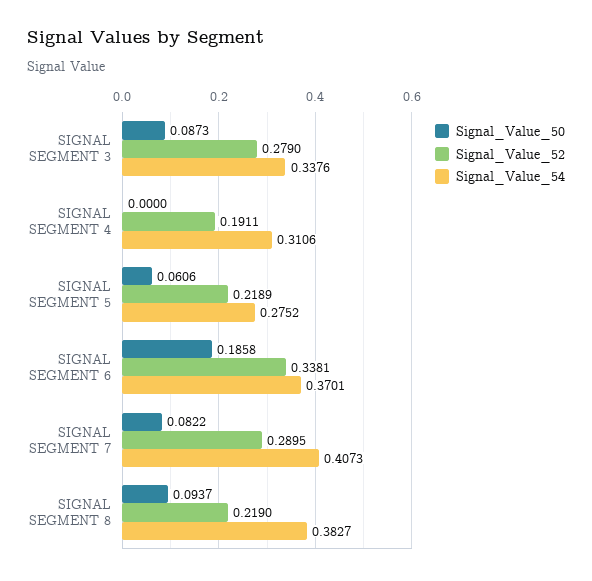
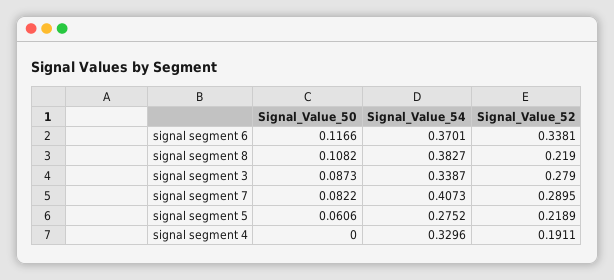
Signal_Value_54, SIGNAL SEGMENT 3: 0.3376 -> 0.3387
Signal_Value_54, SIGNAL SEGMENT 4: 0.3106 -> 0.3296
Signal_Value_50, SIGNAL SEGMENT 6: 0.1858 -> 0.1166
Signal_Value_50, SIGNAL SEGMENT 8: 0.0937 -> 0.1082

